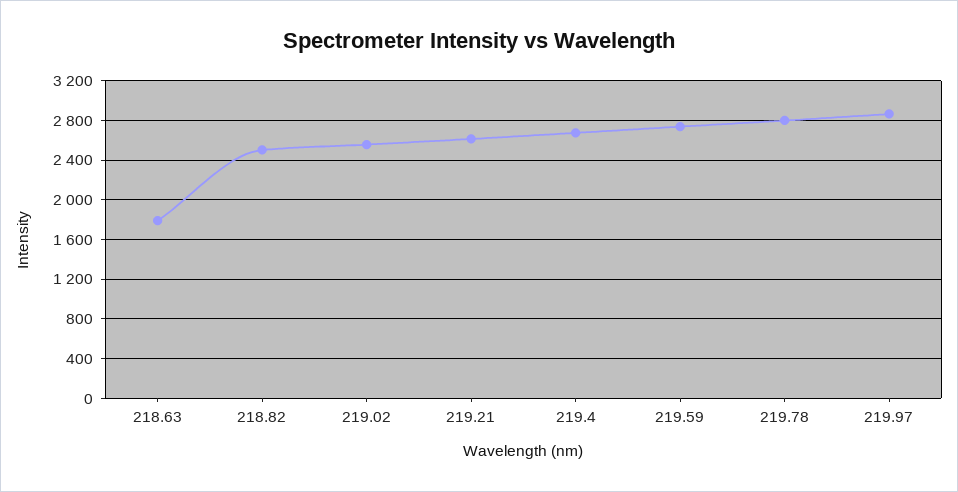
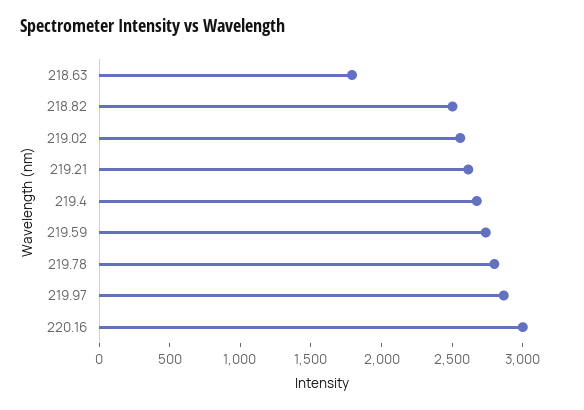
220.16: none -> 3000

